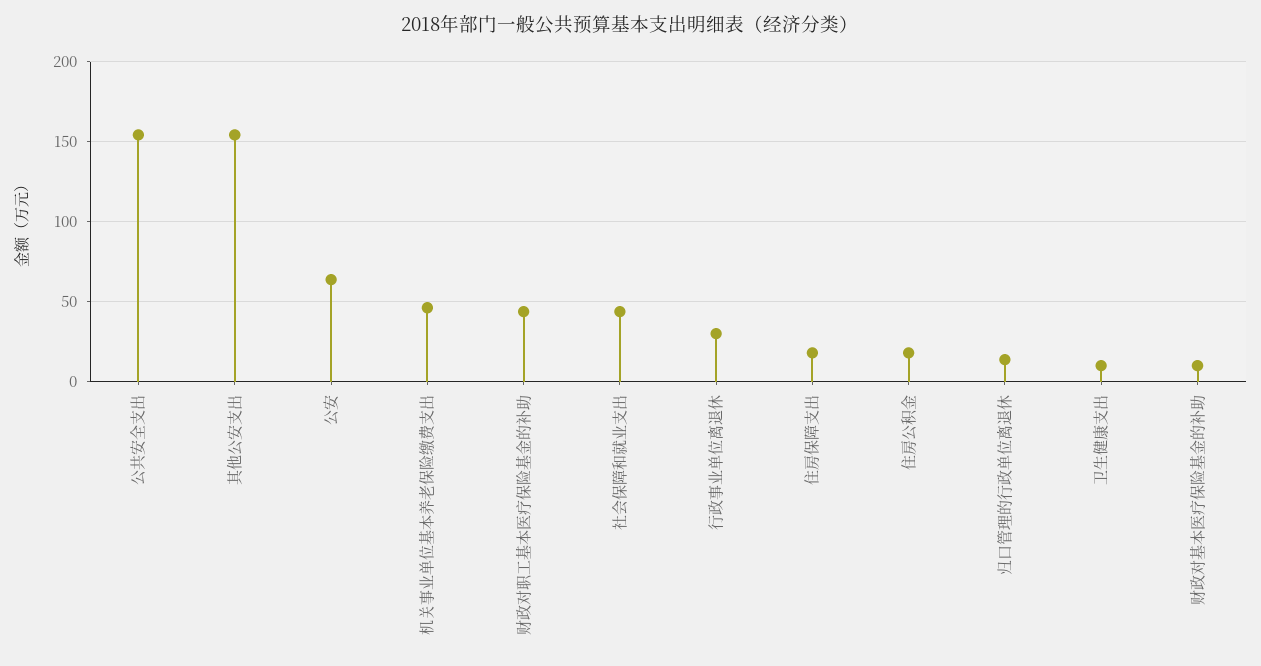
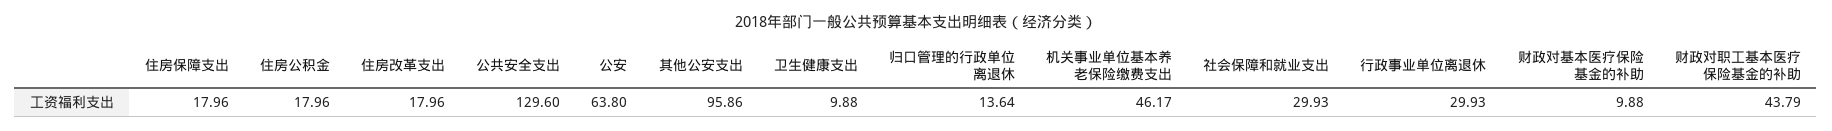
公共安全支出: 155 -> 129.6
其他公安支出: 155 -> 95.86
社会保障和就业支出: 45 -> 29.93
住房改革支出: none -> 17.96

